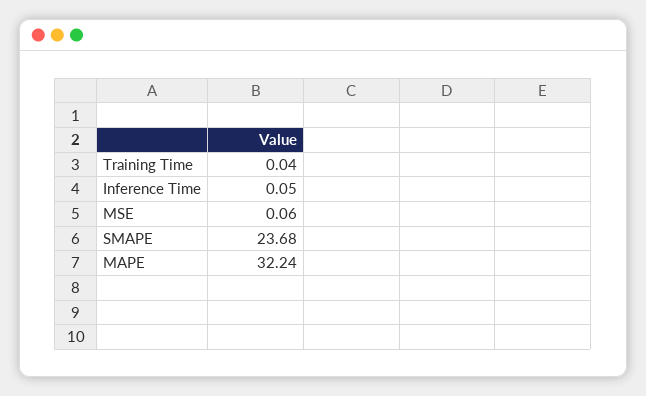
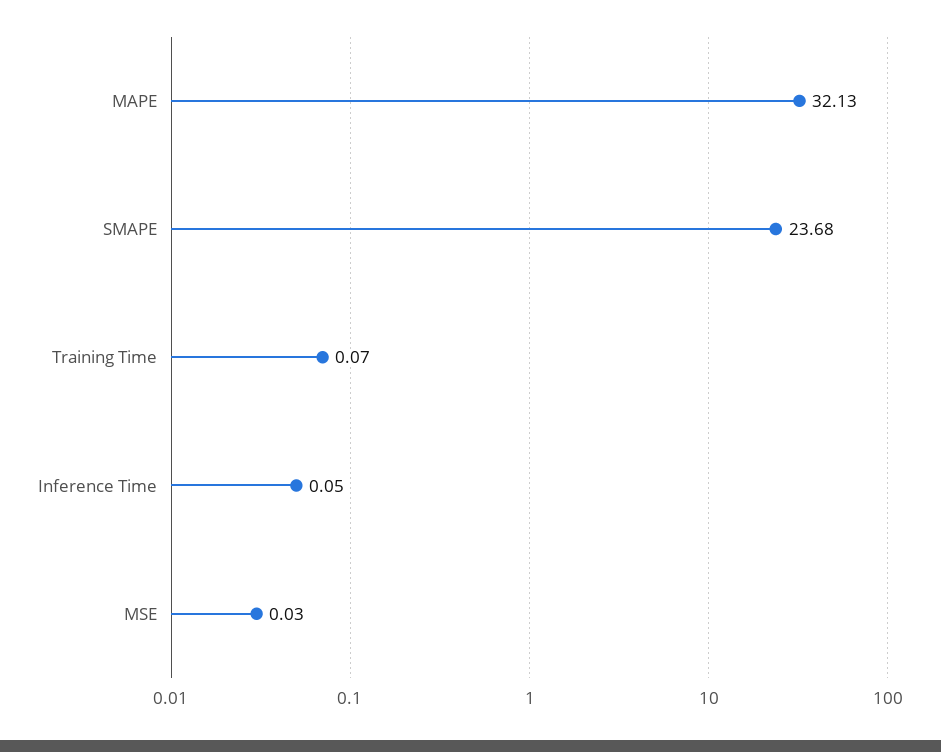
Training Time: 0.04 -> 0.07
MSE: 0.06 -> 0.03
MAPE: 32.24 -> 32.13

